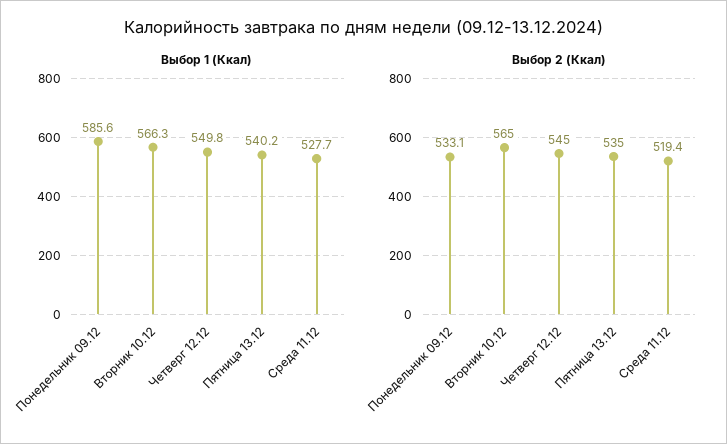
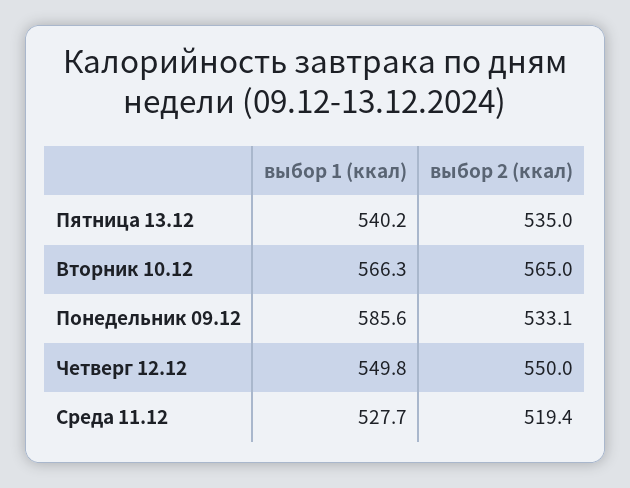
Выбор 2 (Ккал), Четверг 12.12: 545 -> 550

